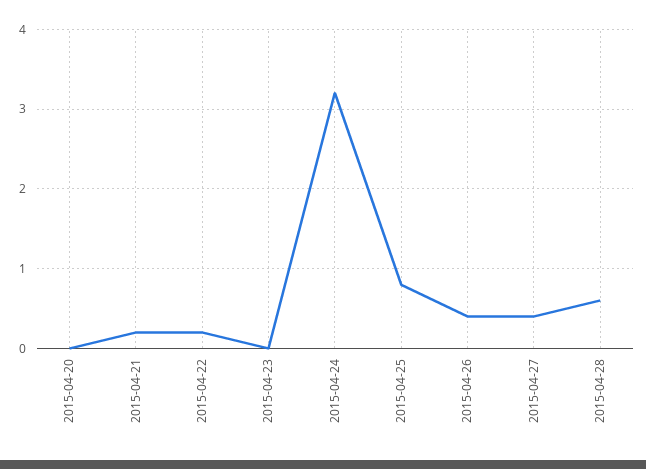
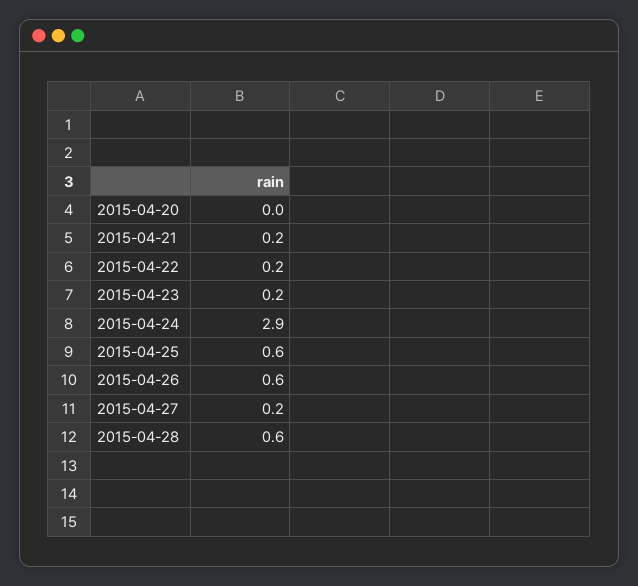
2015-04-23: 0 -> 0.2
2015-04-24: 3.2 -> 2.9
2015-04-25: 0.8 -> 0.6
2015-04-26: 0.4 -> 0.6
2015-04-27: 0.4 -> 0.2

